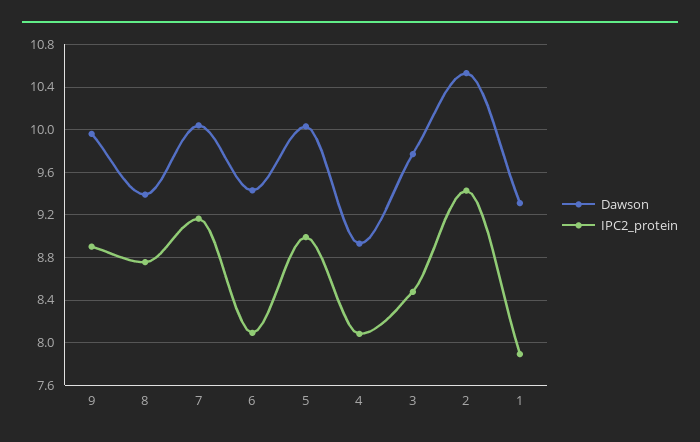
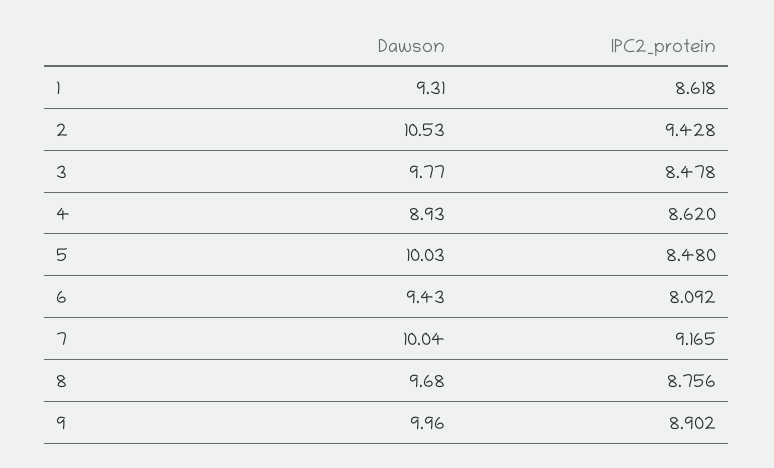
Dawson, 8: 9.4 -> 9.68
IPC2_protein, 5: 9 -> 8.48
IPC2_protein, 4: 8.1 -> 8.62
IPC2_protein, 1: 7.9 -> 8.618

